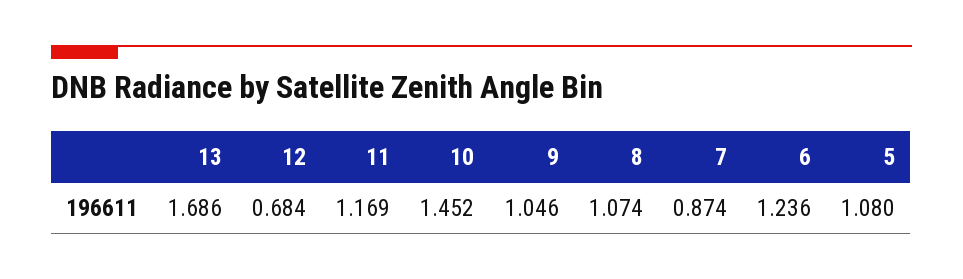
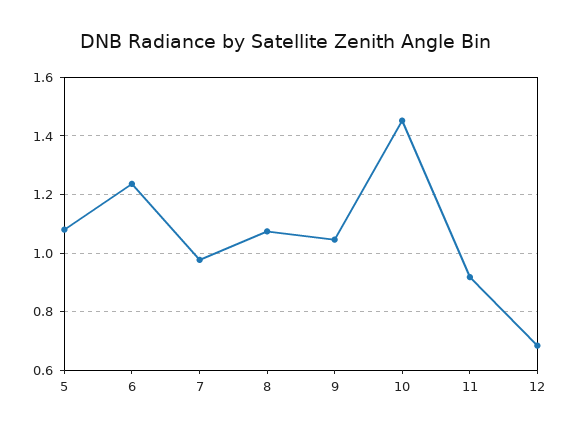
13: 1.686 -> none
11: 1.169 -> 0.925
7: 0.874 -> 0.975

